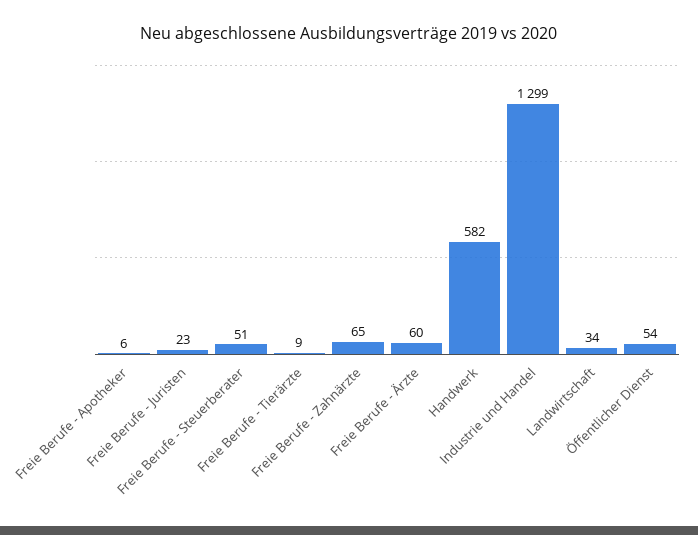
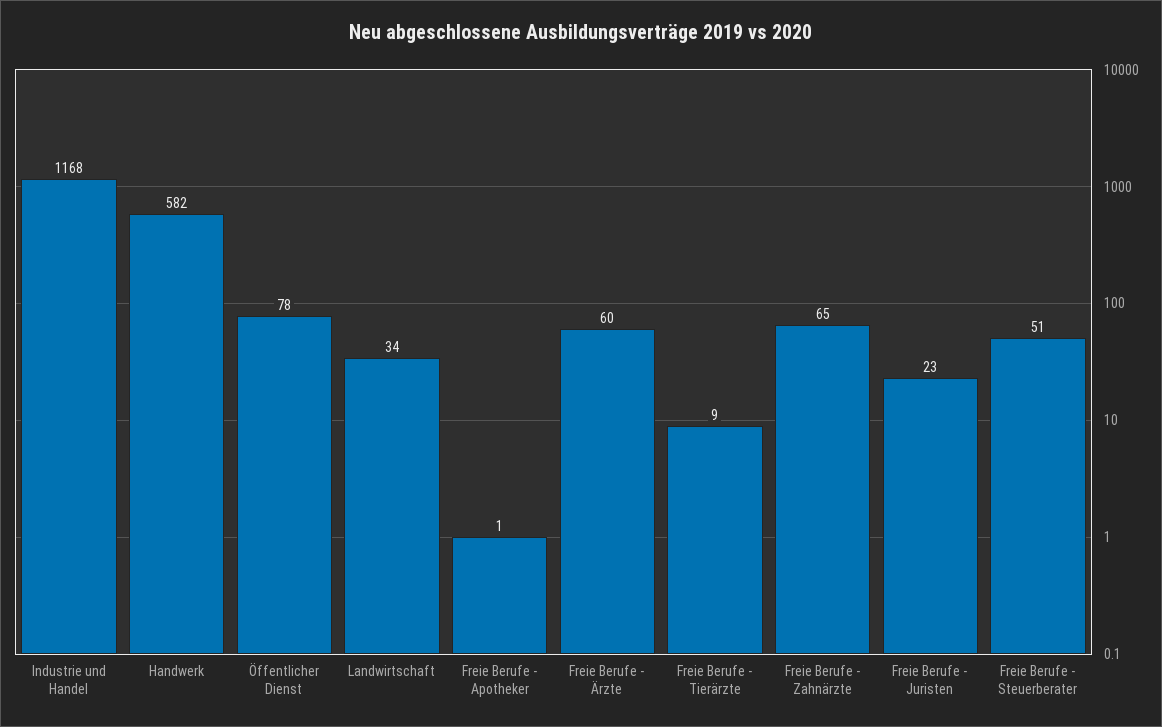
Freie Berufe - Apotheker: 6 -> 1
Industrie und Handel: 1299 -> 1168
Öffentlicher Dienst: 54 -> 78

